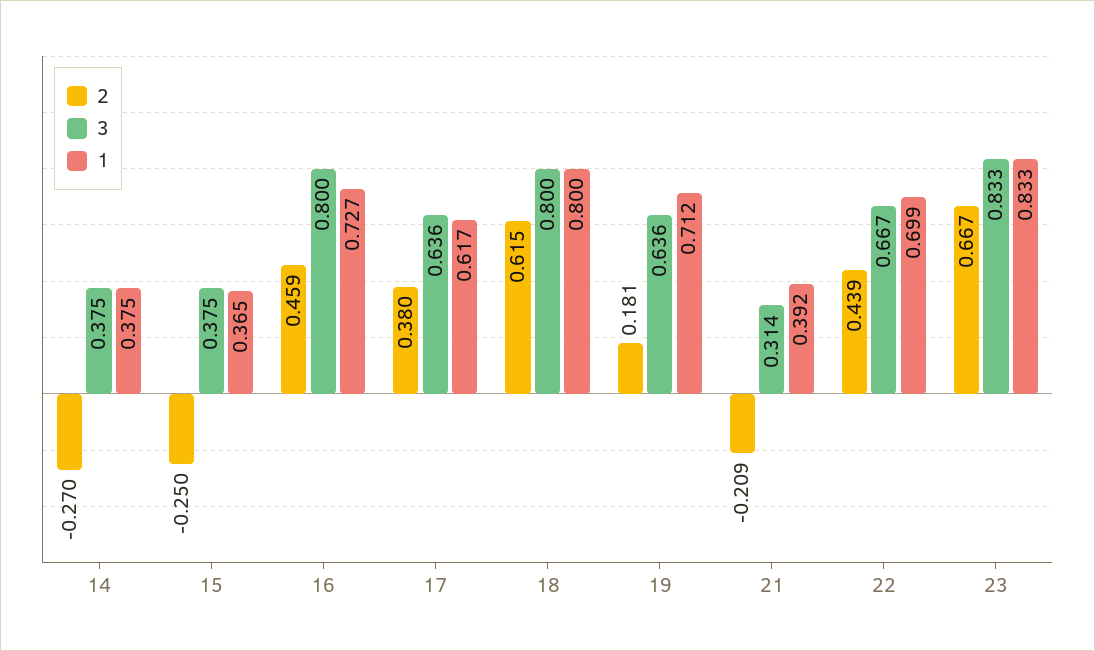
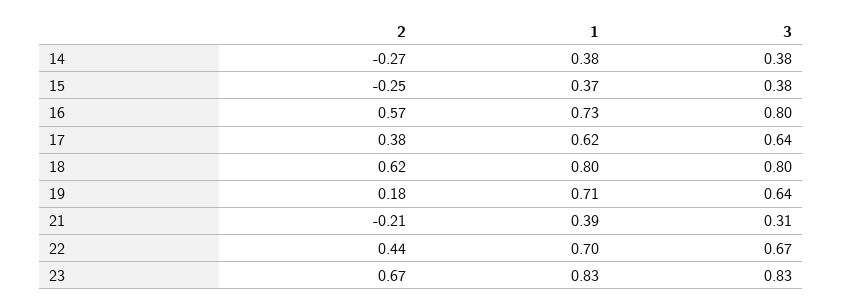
2, 16: 0.459 -> 0.57

